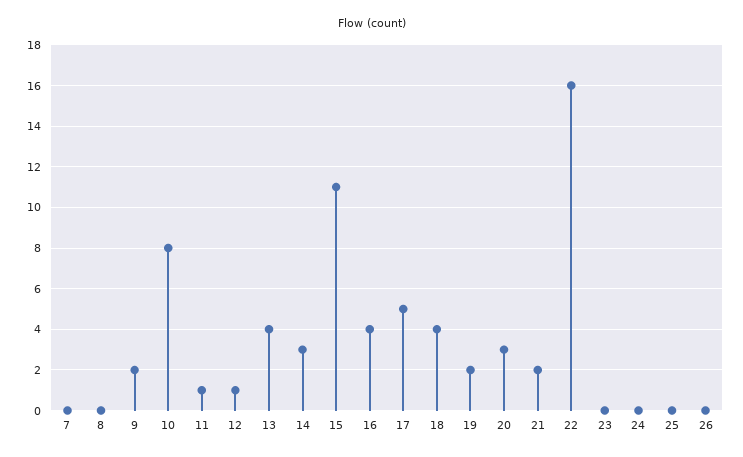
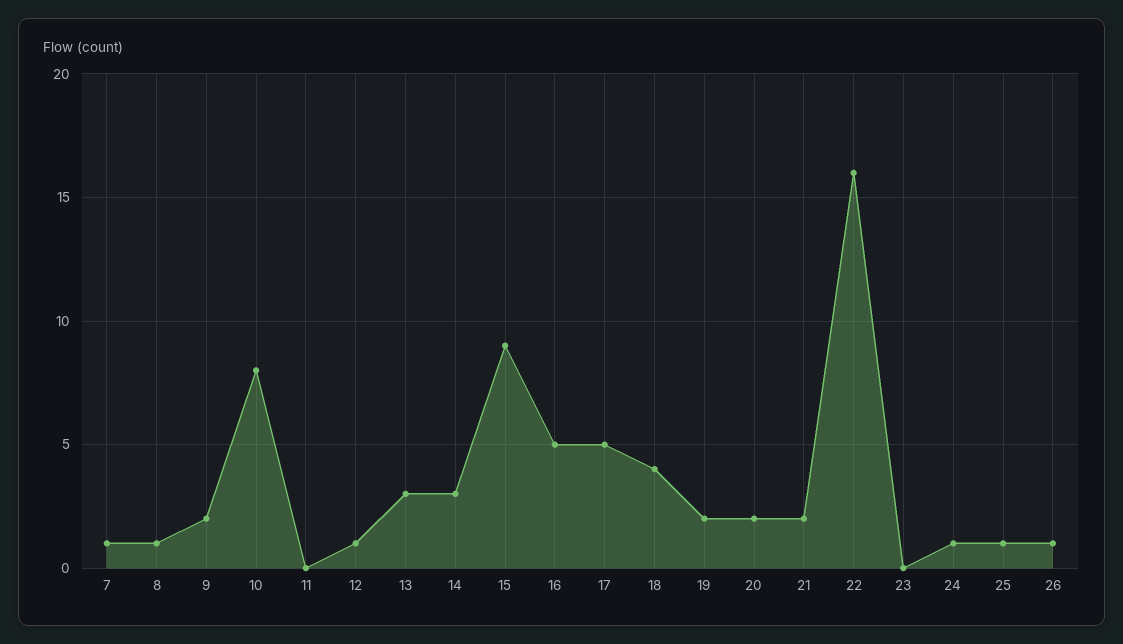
7: 0 -> 1
8: 0 -> 1
11: 1 -> 0
13: 4 -> 3
15: 11 -> 9
16: 4 -> 5
20: 3 -> 2
24: 0 -> 1
25: 0 -> 1
26: 0 -> 1

